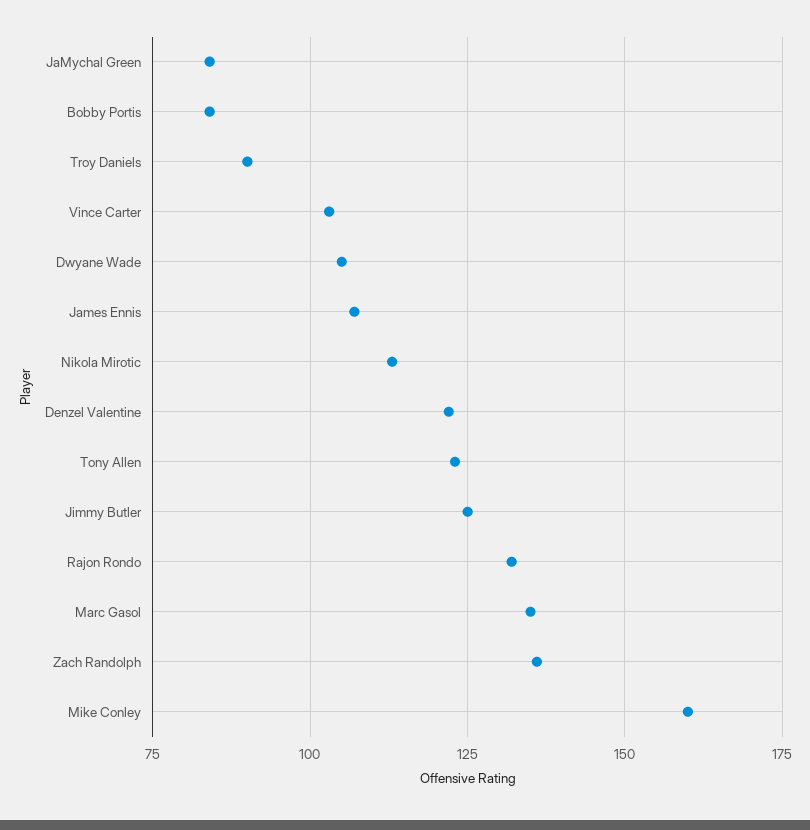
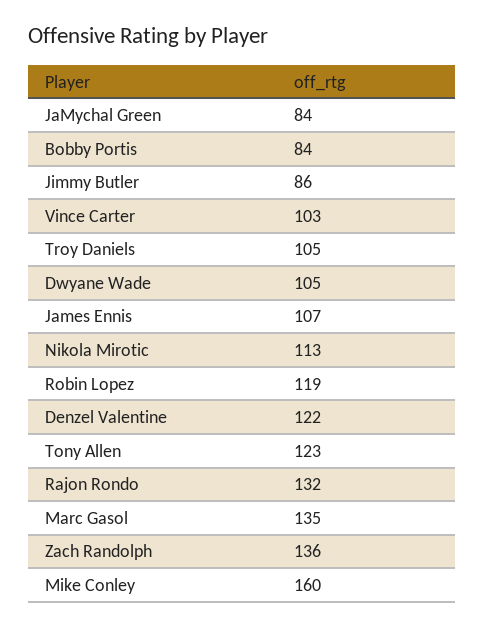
Troy Daniels: 90 -> 105
Jimmy Butler: 125 -> 86
Robin Lopez: none -> 119

